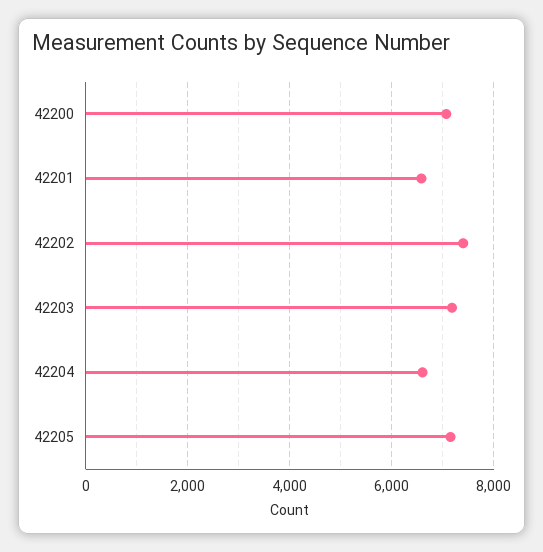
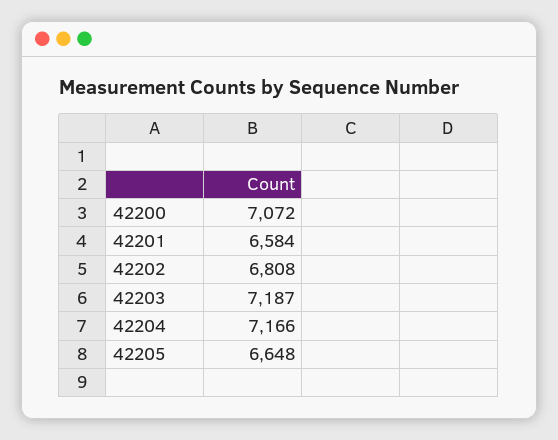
42202: 7400 -> 6808
42204: 6600 -> 7166
42205: 7200 -> 6648

